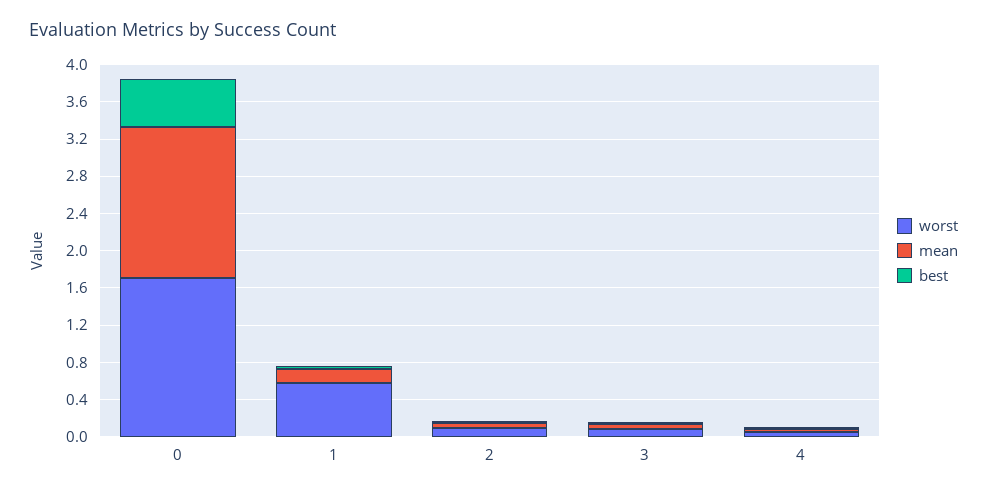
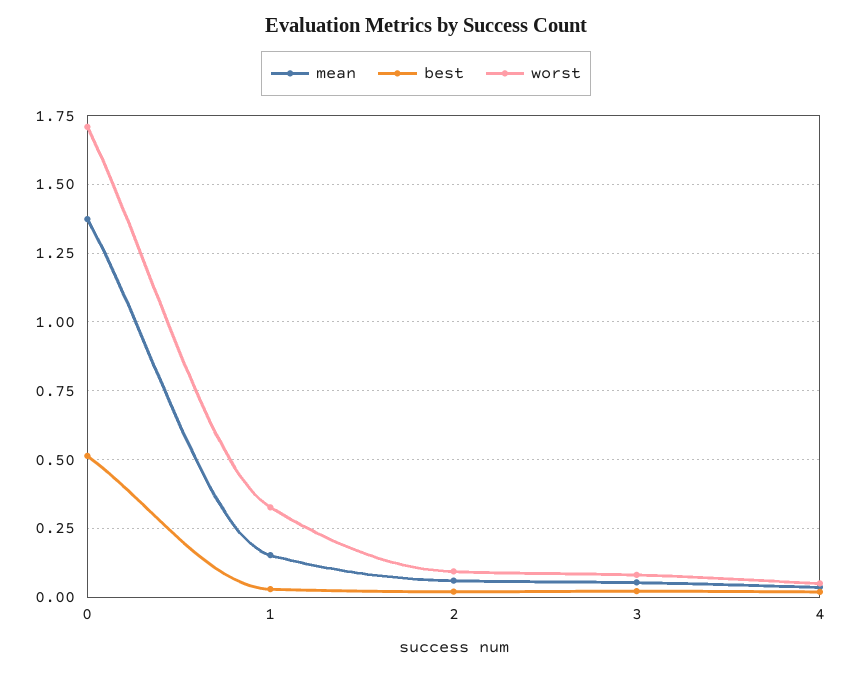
mean, 0: 1.6 -> 1.375
worst, 1: 0.6 -> 0.325

